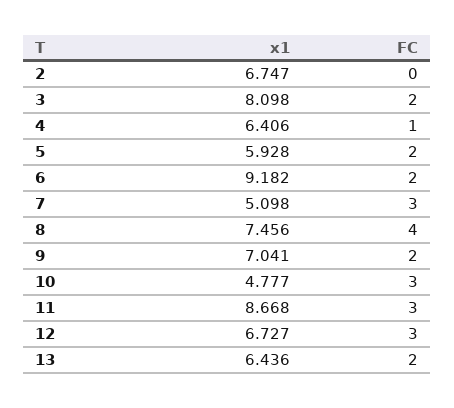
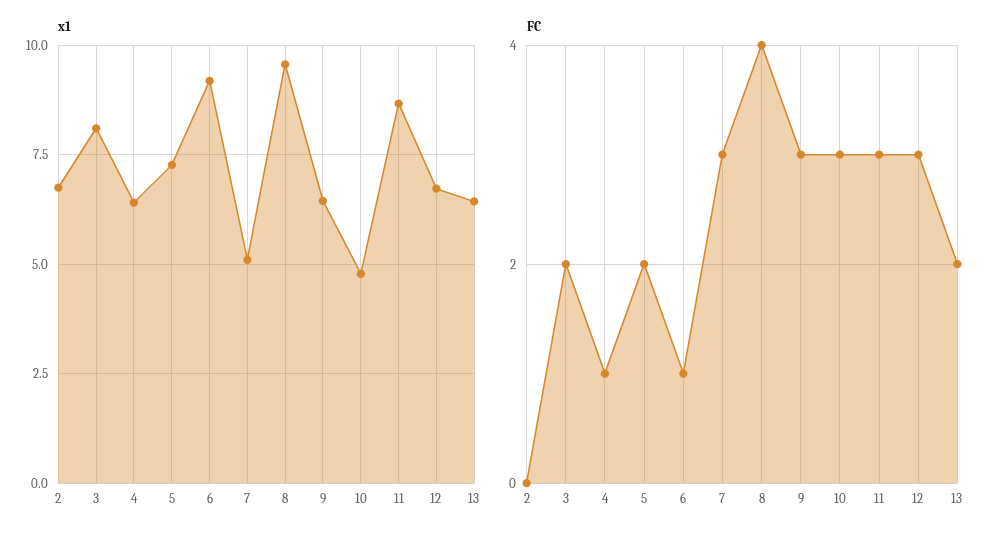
x1, 5: 5.928 -> 7.25
FC, 6: 2 -> 1
x1, 8: 7.456 -> 9.5
x1, 9: 7.041 -> 6.5
FC, 9: 2 -> 3

